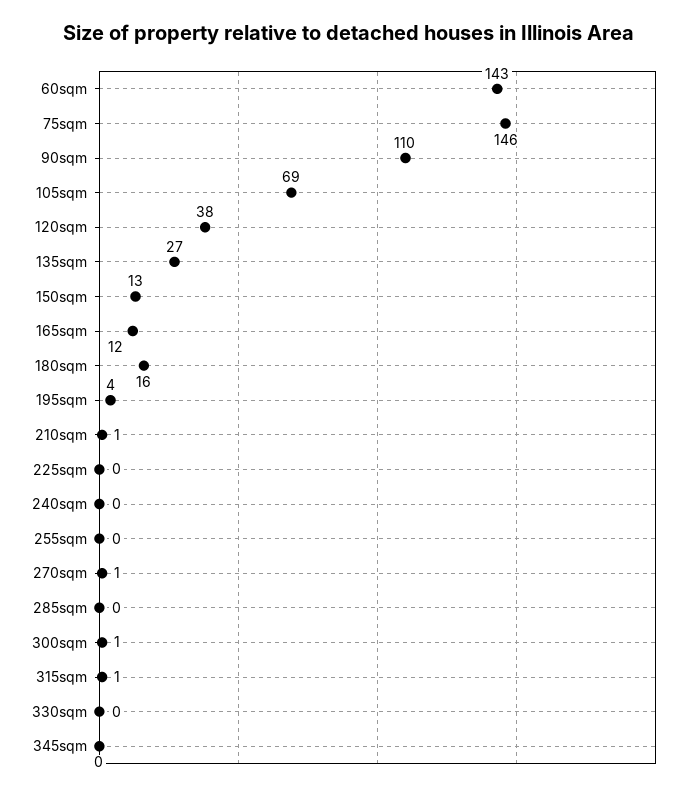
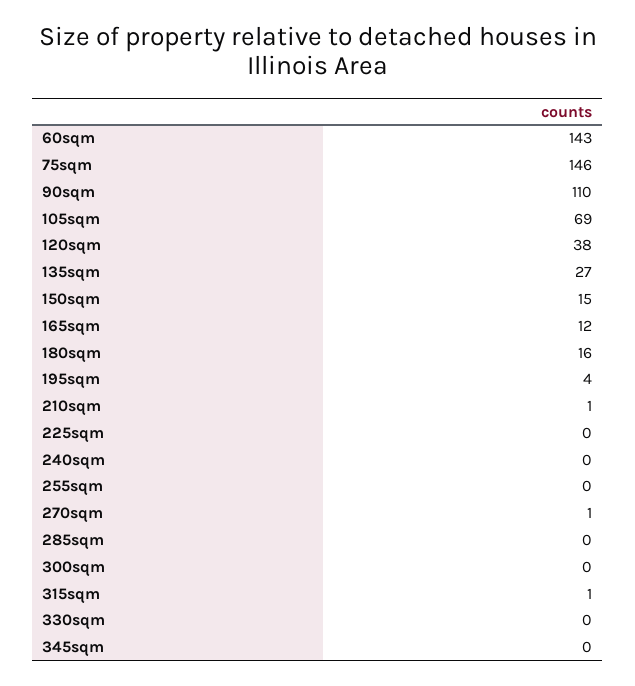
150sqm: 13 -> 15
300sqm: 1 -> 0

